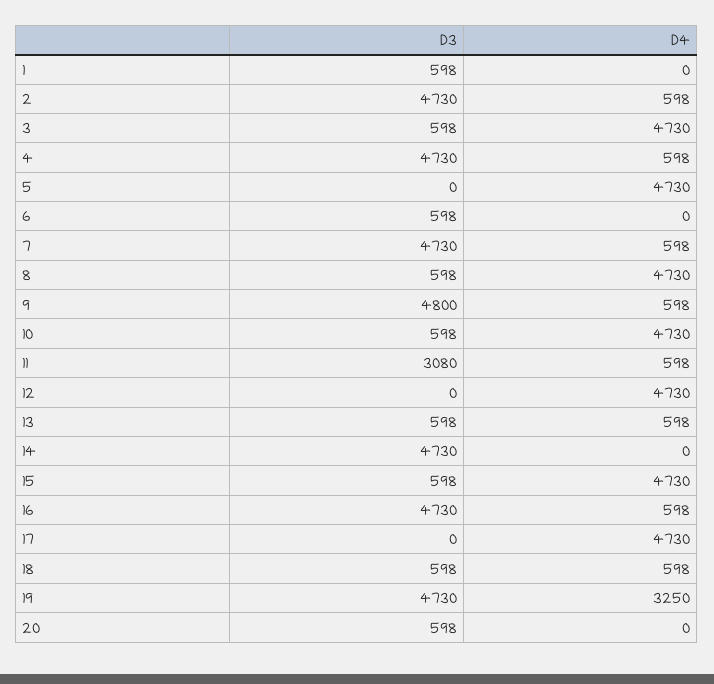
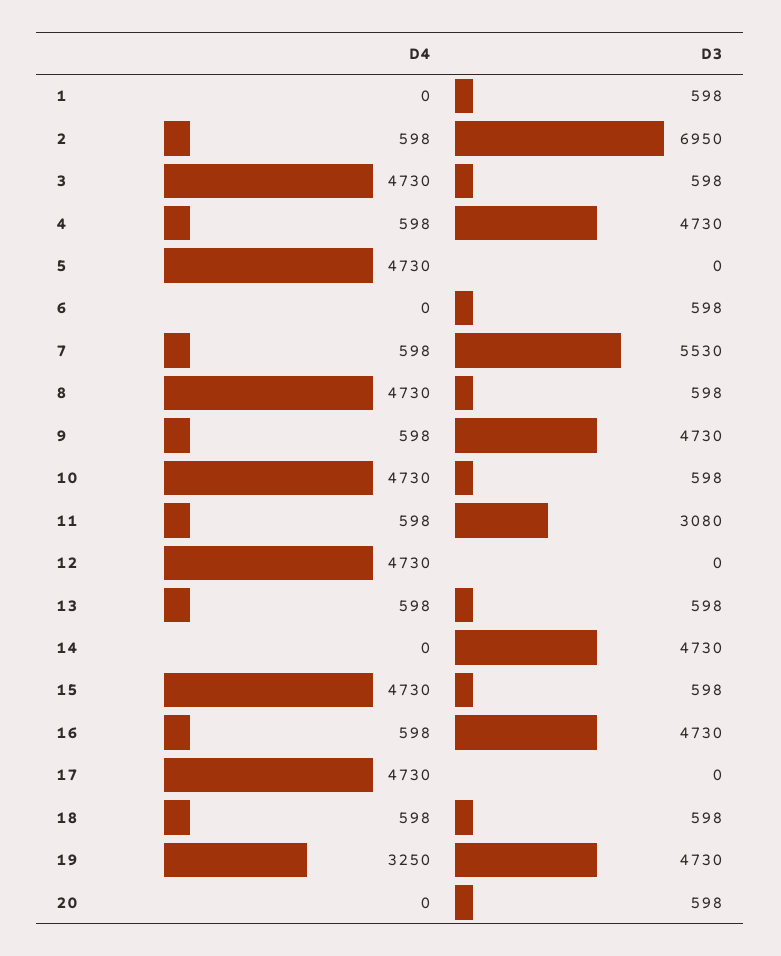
D3, 2: 4730 -> 6950
D3, 7: 4730 -> 5530
D3, 9: 4800 -> 4730

